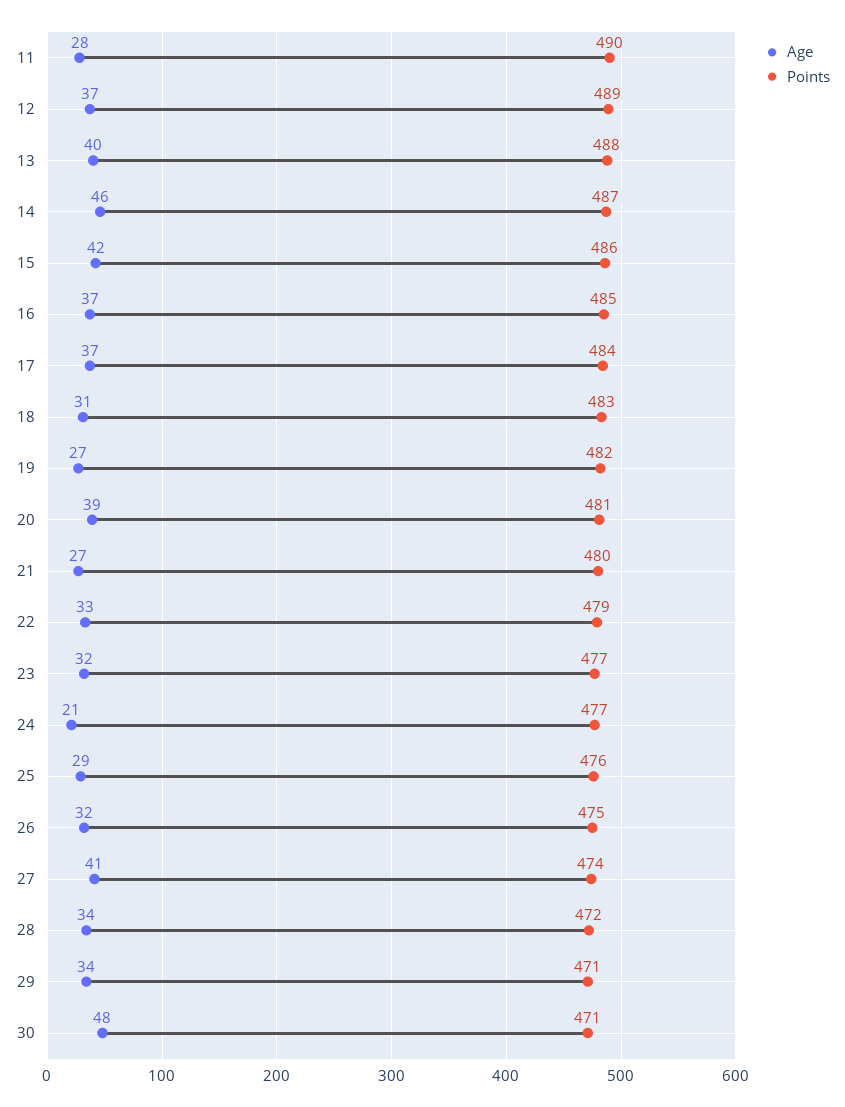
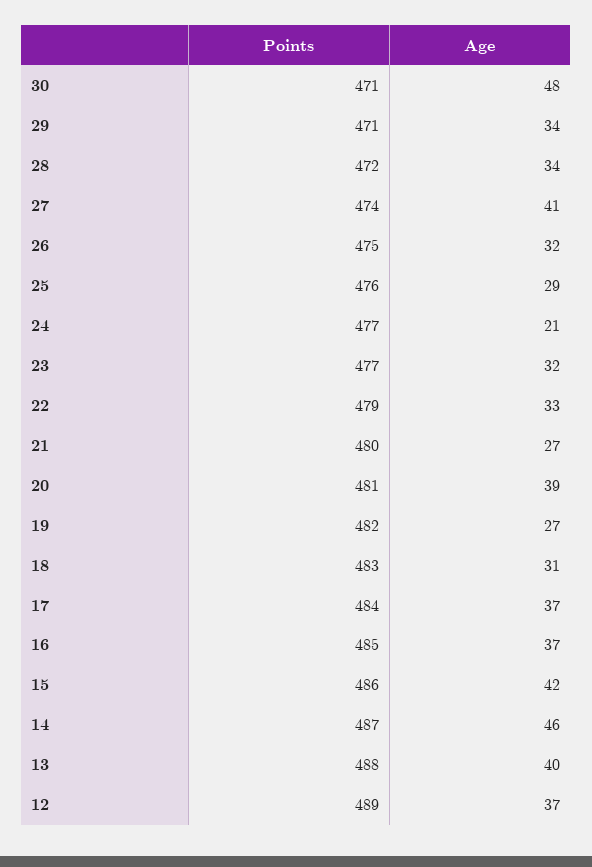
Age, 11: 28 -> none
Points, 11: 490 -> none

